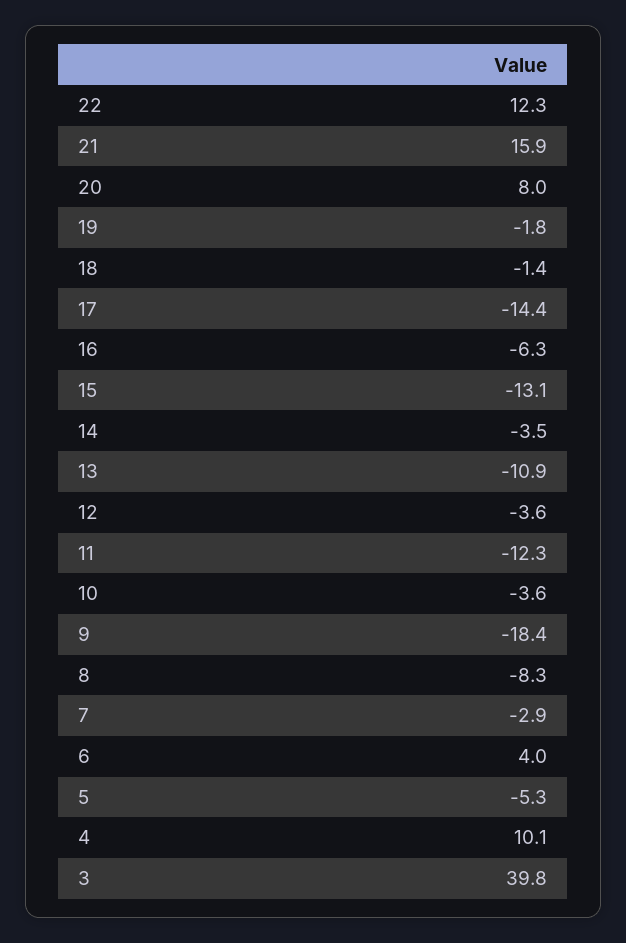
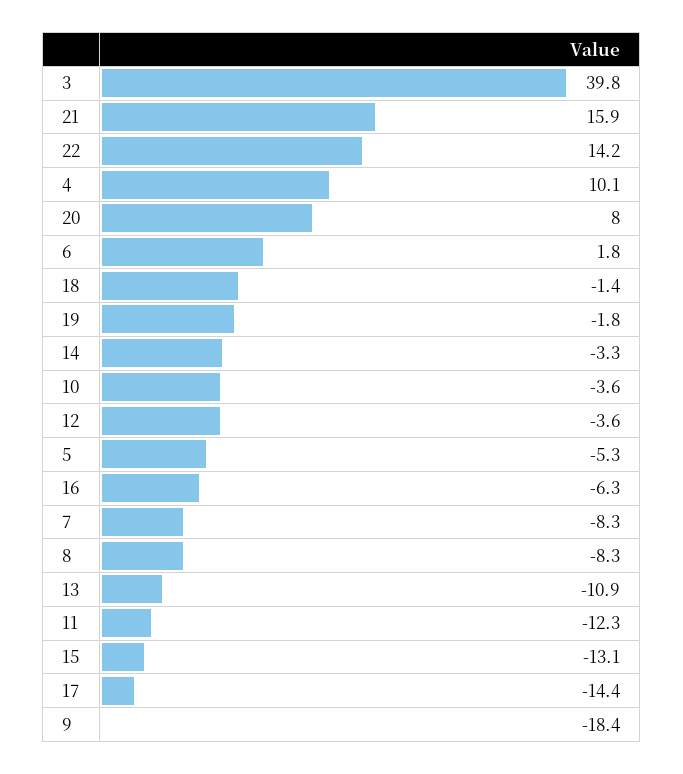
22: 12.3 -> 14.2
14: -3.5 -> -3.3
7: -2.9 -> -8.3
6: 4 -> 1.8

